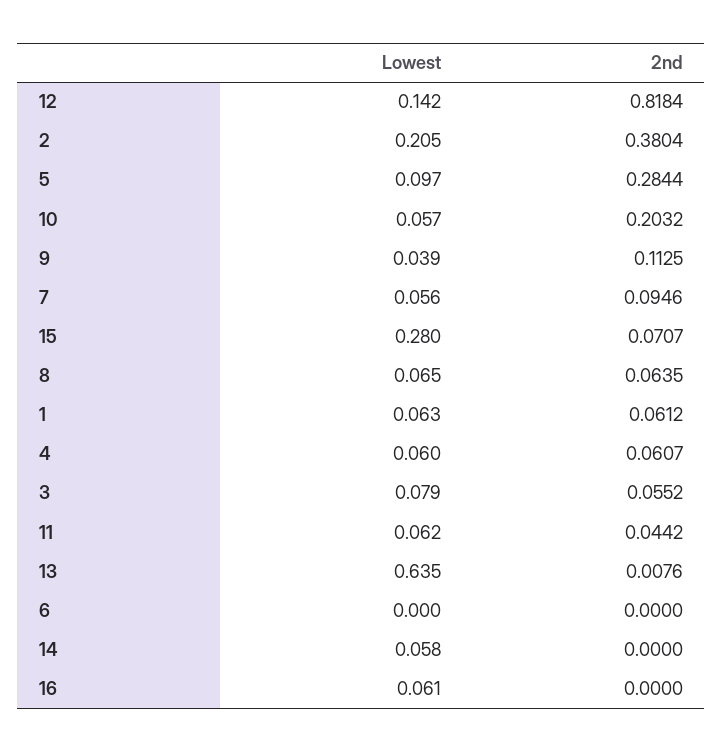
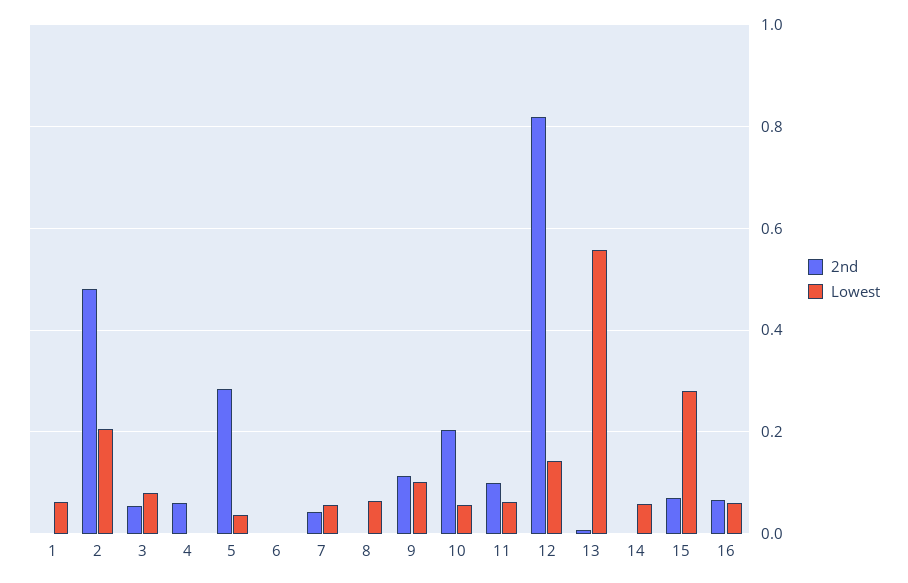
2nd, 2: 0.3804 -> 0.48
Lowest, 5: 0.097 -> 0.04
Lowest, 9: 0.039 -> 0.1
2nd, 7: 0.0946 -> 0.04
2nd, 8: 0.0635 -> 0
2nd, 1: 0.0612 -> 0
Lowest, 4: 0.06 -> 0
2nd, 11: 0.0442 -> 0.1
Lowest, 13: 0.635 -> 0.56
2nd, 16: 0 -> 0.06

